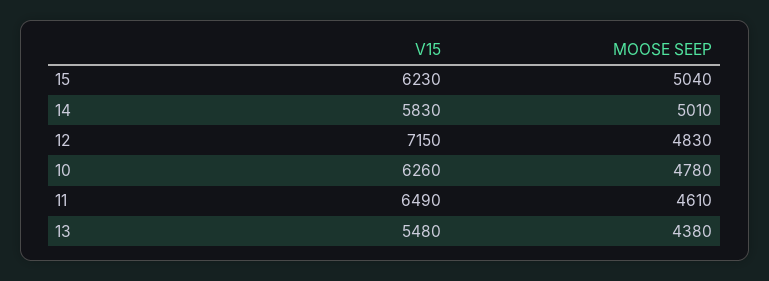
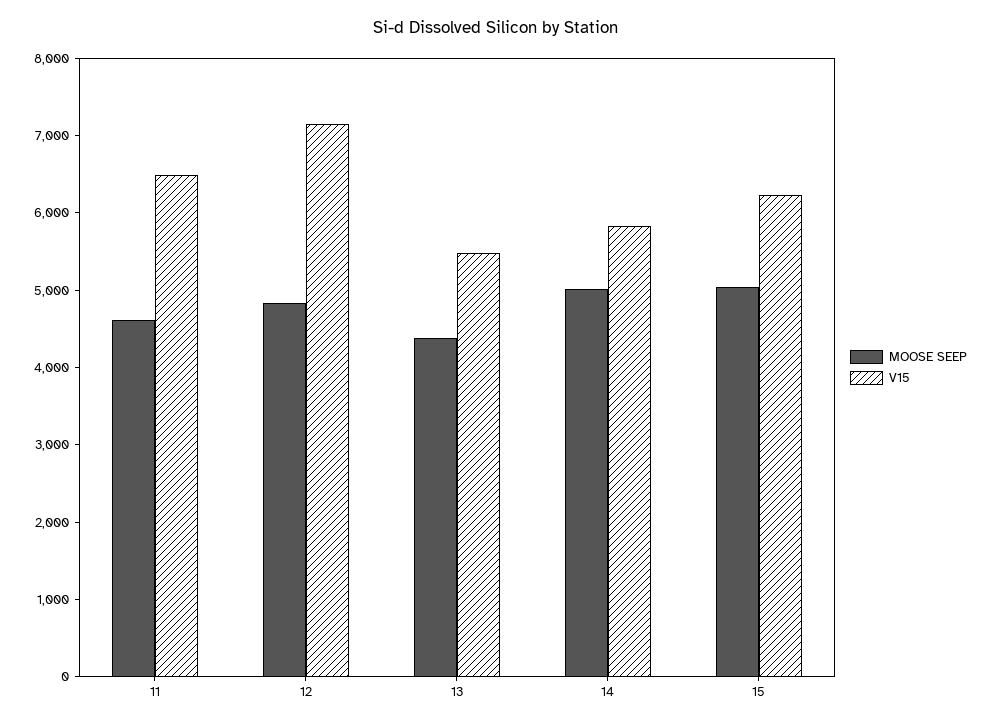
V15, 10: 6260 -> none
MOOSE SEEP, 10: 4780 -> none

